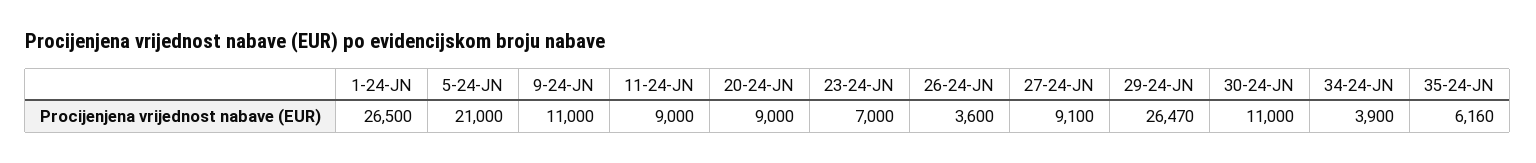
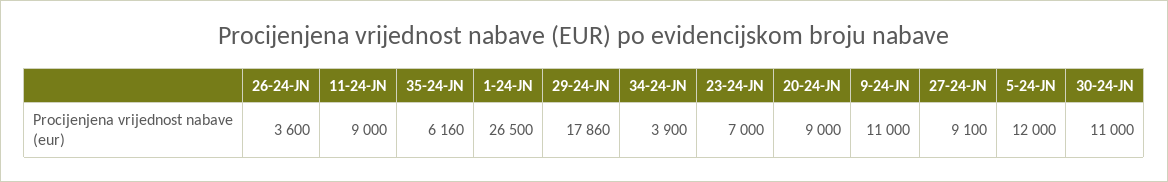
5-24-JN: 21000 -> 12000
29-24-JN: 26470 -> 17860

